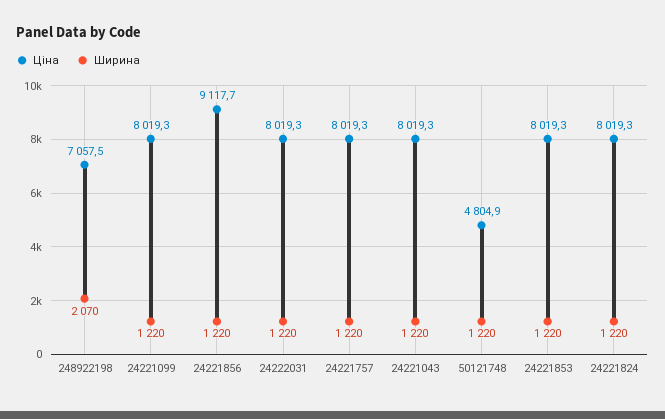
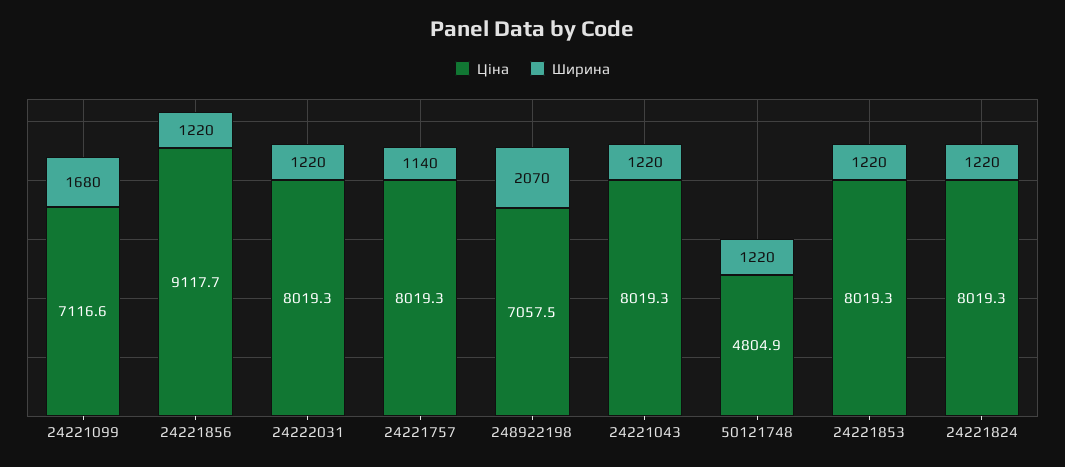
Ціна, 24221099: 8019.3 -> 7116.6
Ширина, 24221099: 1220 -> 1680
Ширина, 24221757: 1220 -> 1140

